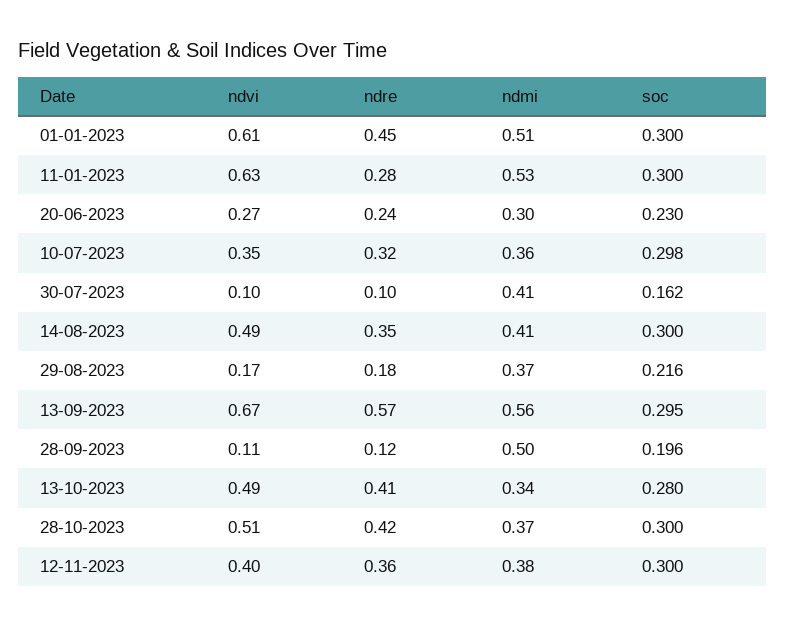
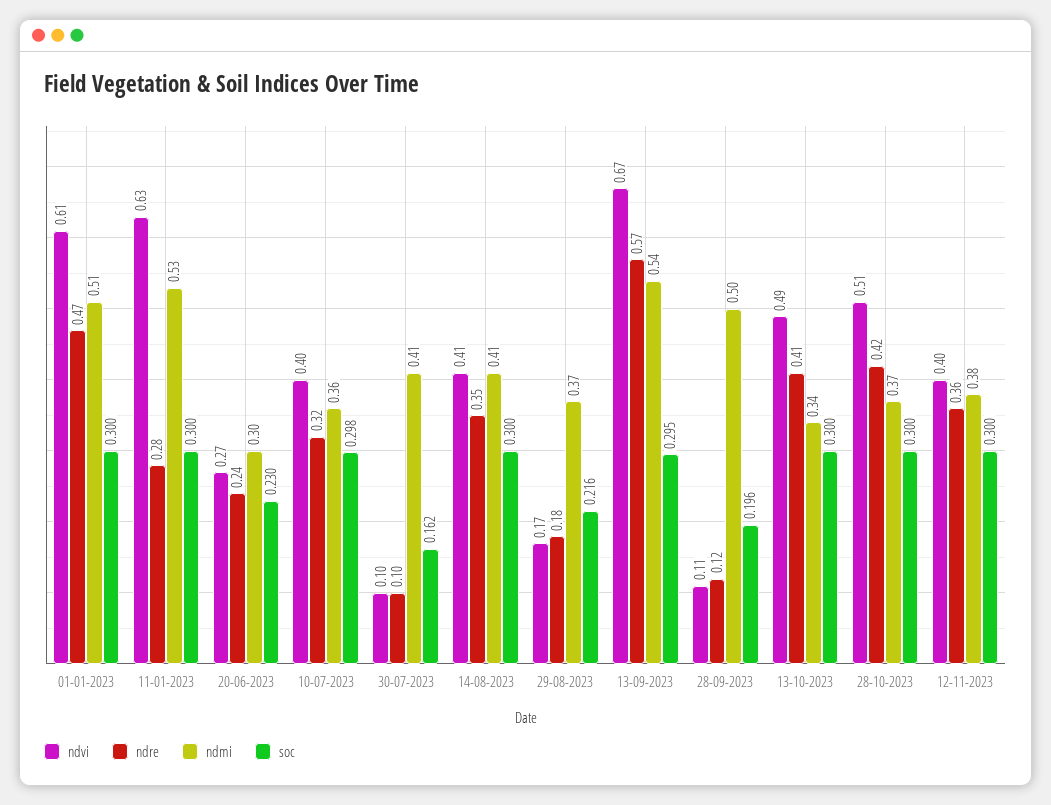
ndre, 01-01-2023: 0.45 -> 0.47
ndvi, 10-07-2023: 0.35 -> 0.4
ndvi, 14-08-2023: 0.49 -> 0.41
ndmi, 13-09-2023: 0.56 -> 0.54
soc, 13-10-2023: 0.28 -> 0.3

